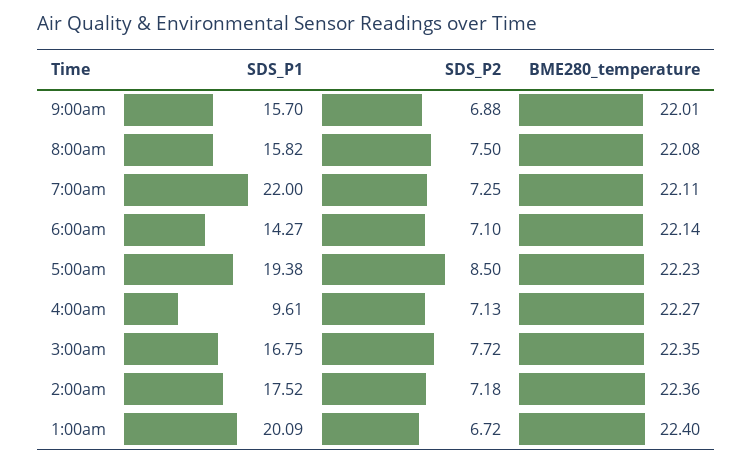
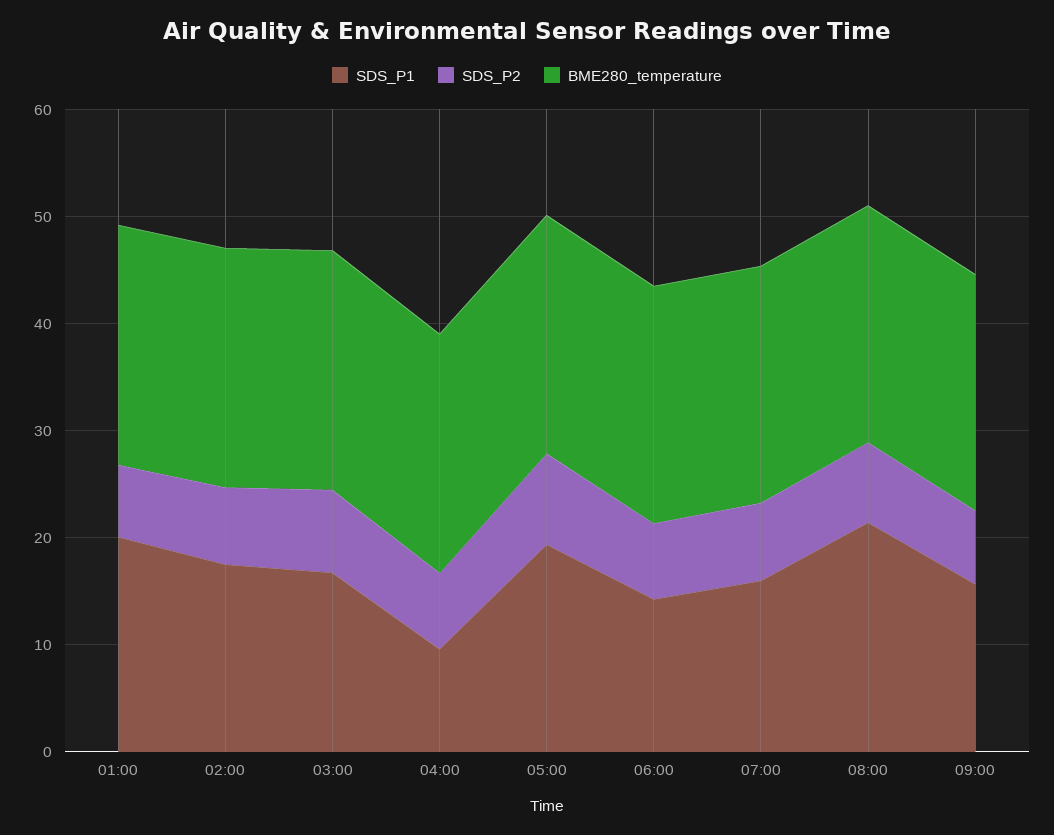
SDS_P1, 8:00am: 15.82 -> 22
SDS_P1, 7:00am: 22 -> 16

